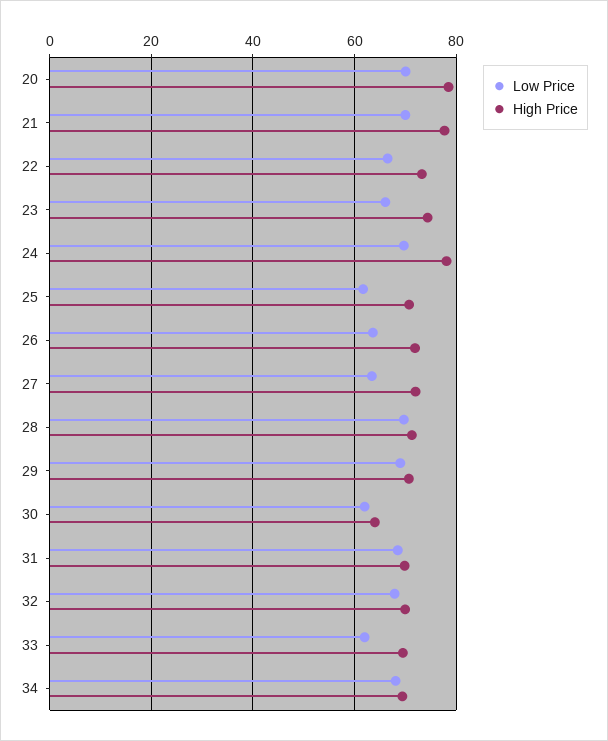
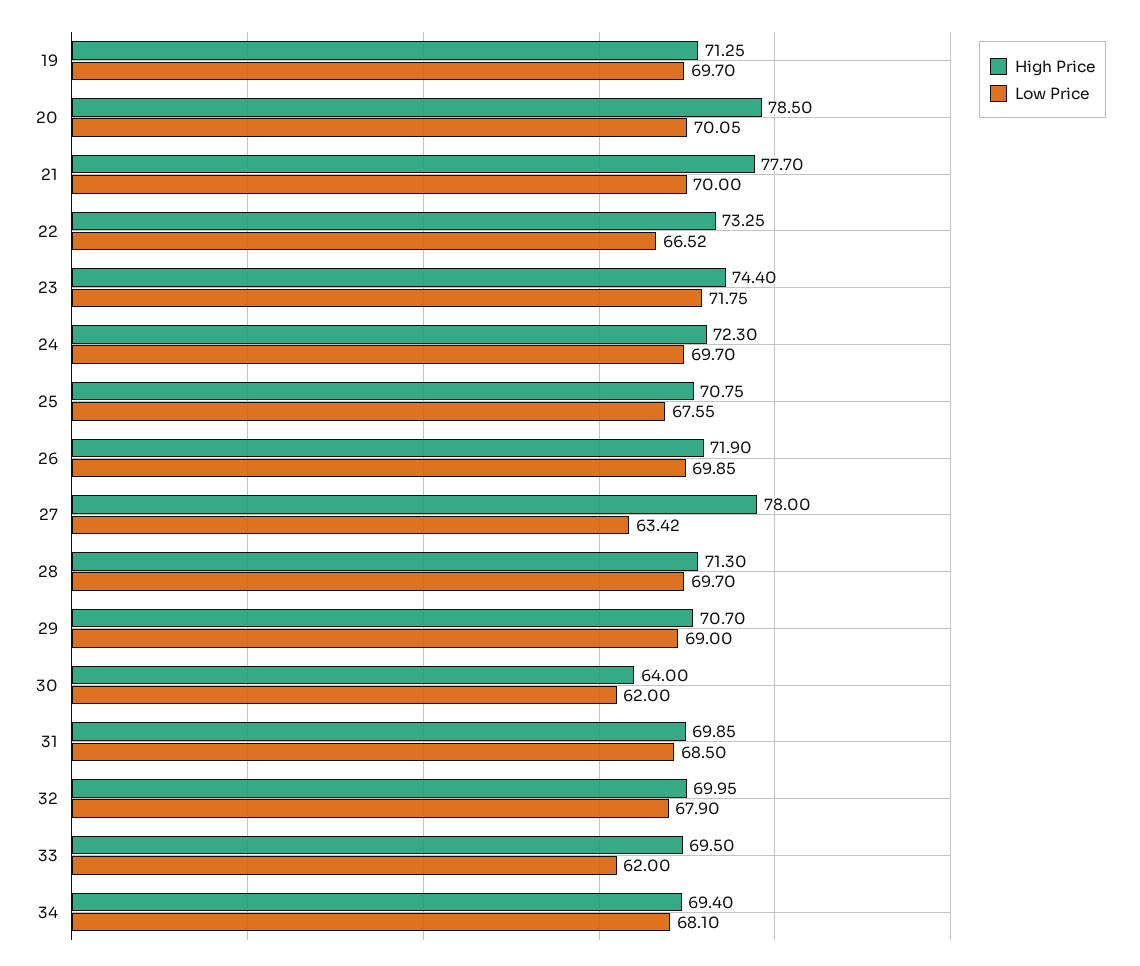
Low Price, 23: 66 -> 71.75
High Price, 24: 78 -> 72.3
Low Price, 25: 62 -> 67.55
Low Price, 26: 64 -> 69.85
High Price, 27: 72 -> 78
High Price, 19: none -> 71.25
Low Price, 19: none -> 69.7

